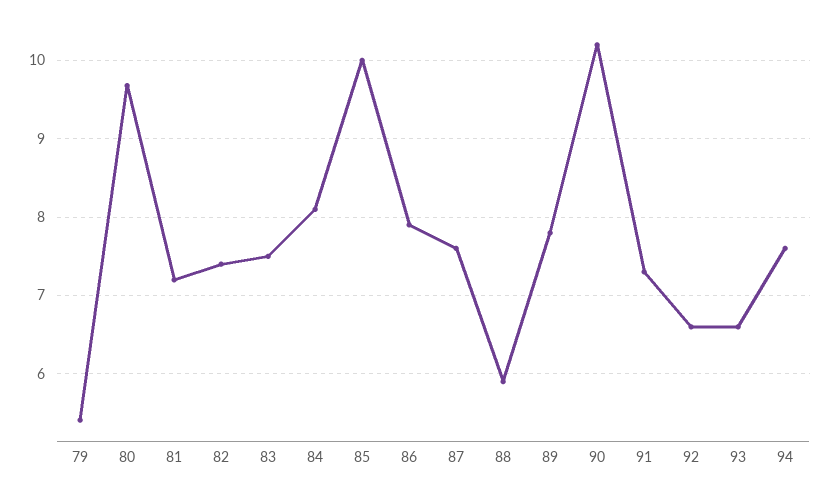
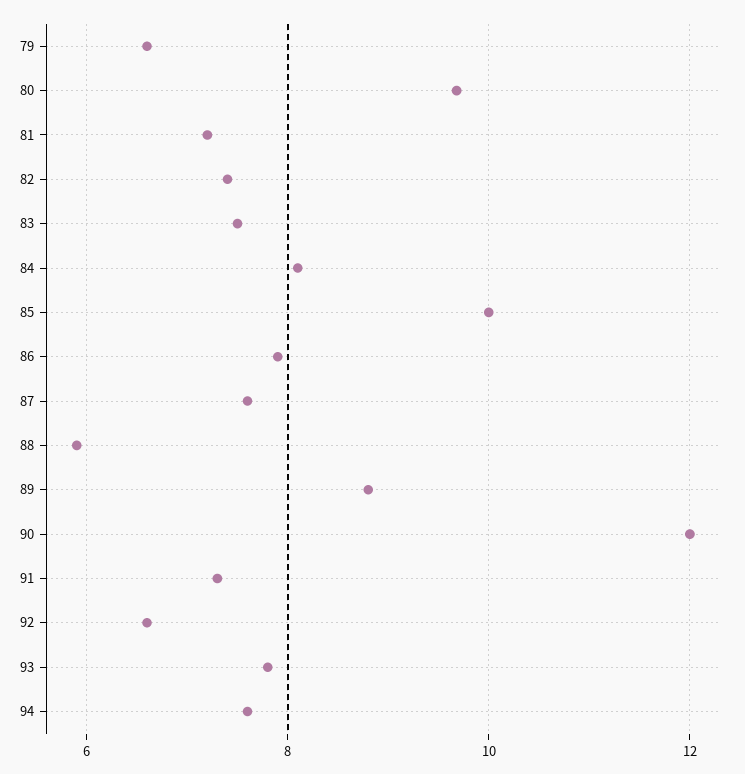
79: 5.4 -> 6.6
89: 7.8 -> 8.8
90: 10.2 -> 12
93: 6.6 -> 7.8

